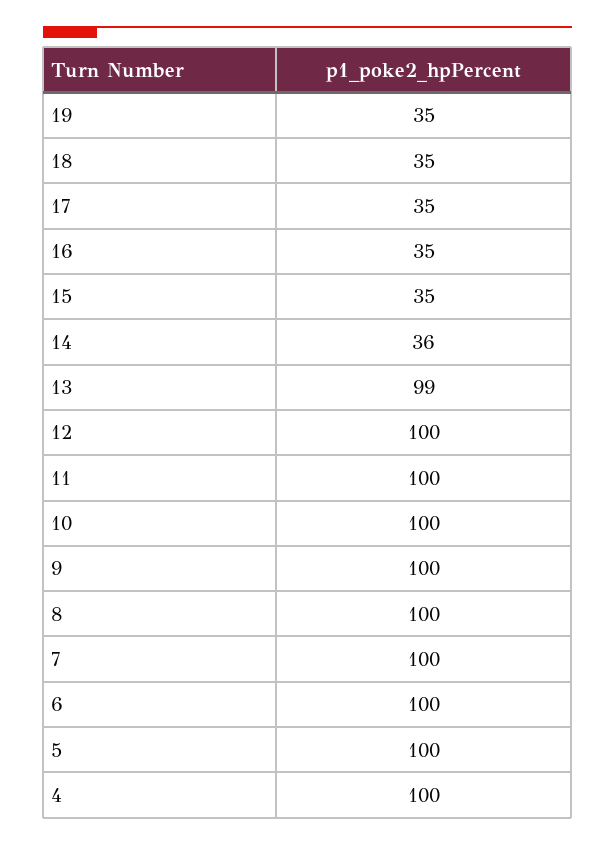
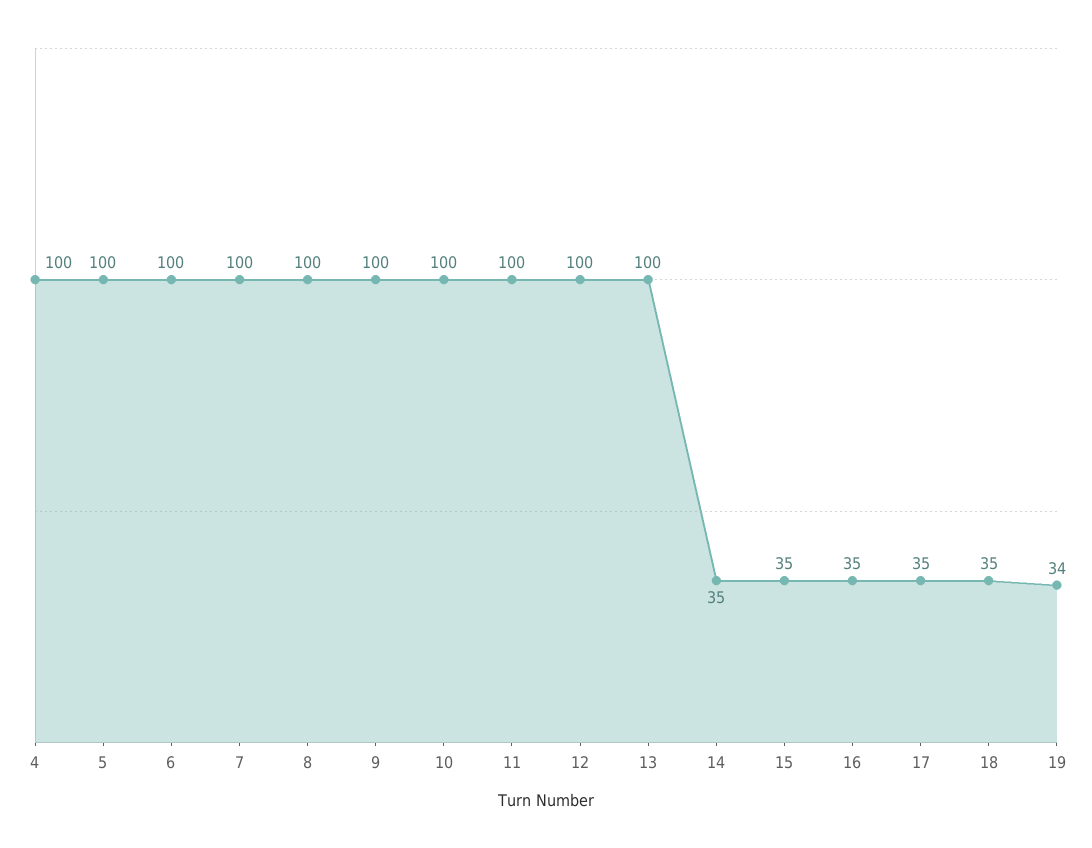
19: 35 -> 34
14: 36 -> 35
13: 99 -> 100

